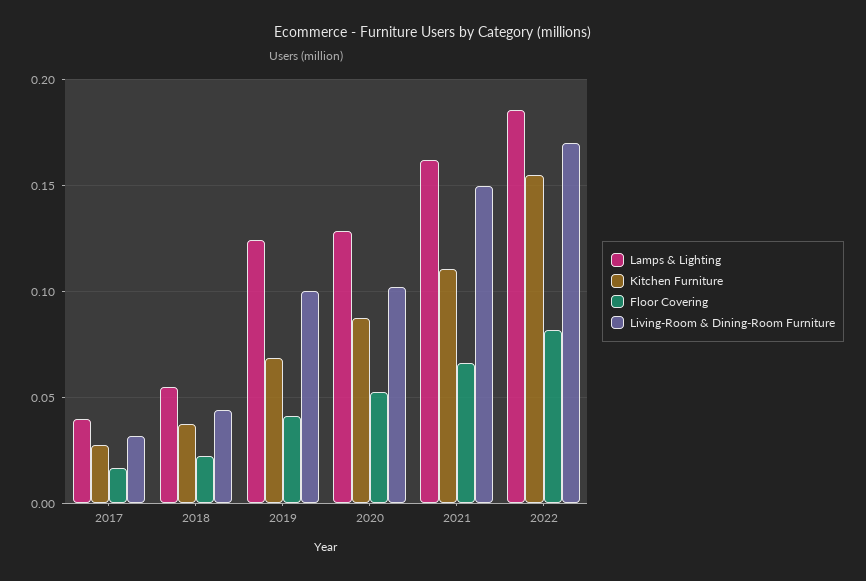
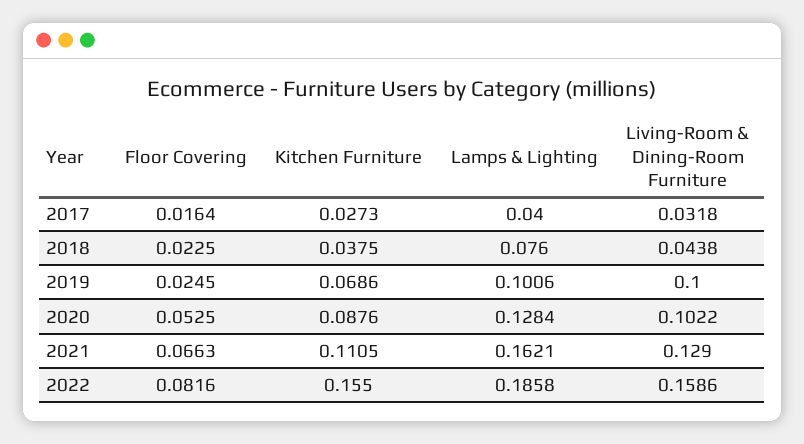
Lamps & Lighting, 2018: 0.055 -> 0.076
Lamps & Lighting, 2019: 0.125 -> 0.1006
Floor Covering, 2019: 0.04 -> 0.0245
Living-Room & Dining-Room Furniture, 2021: 0.15 -> 0.129
Living-Room & Dining-Room Furniture, 2022: 0.17 -> 0.1586

